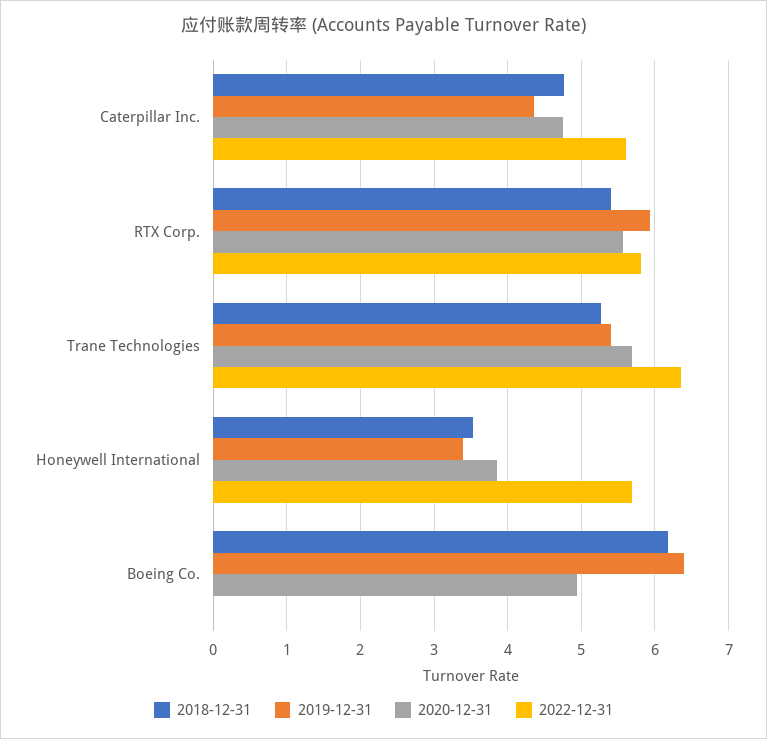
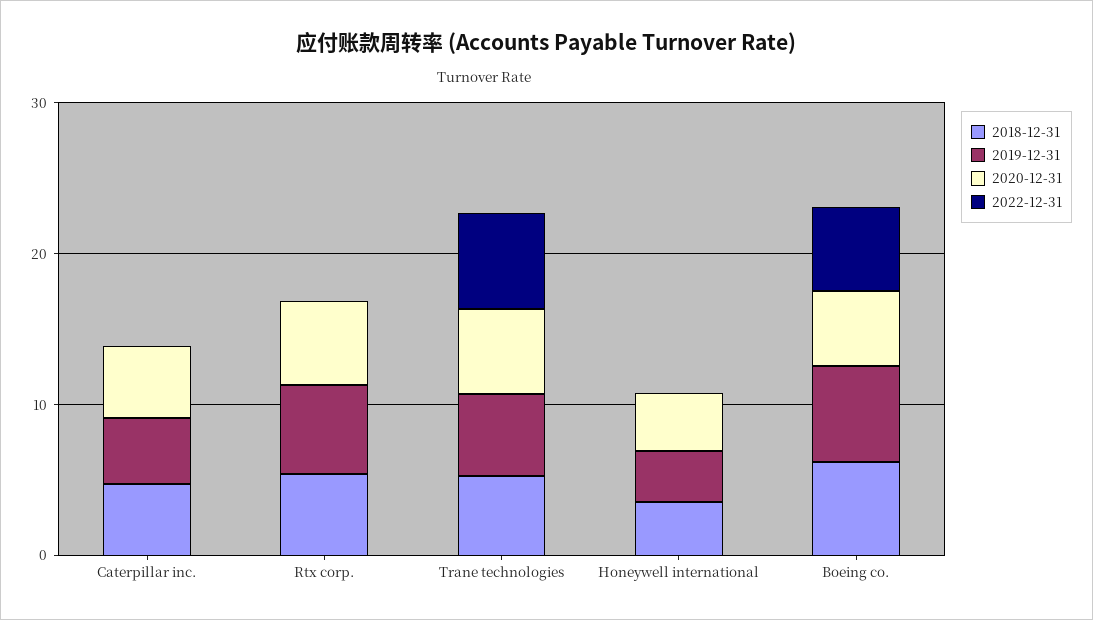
2022-12-31, Caterpillar Inc.: 5.6 -> 0
2022-12-31, RTX Corp.: 5.8 -> 0
2022-12-31, Honeywell International: 5.7 -> 0
2022-12-31, Boeing Co.: 0 -> 6

